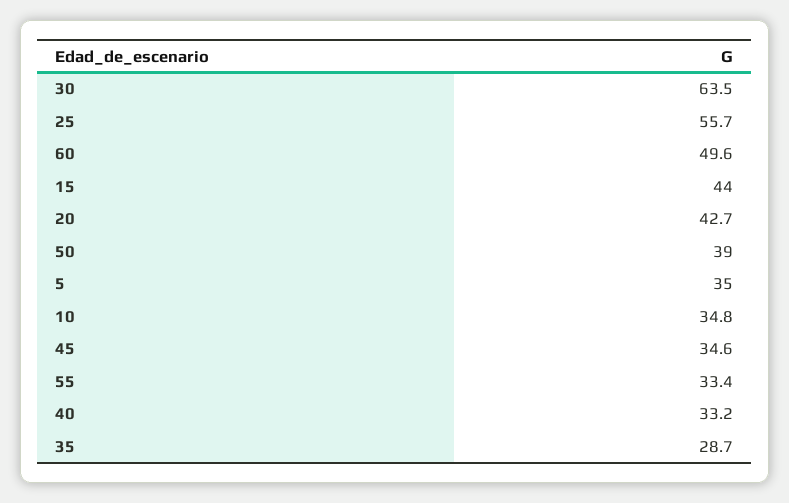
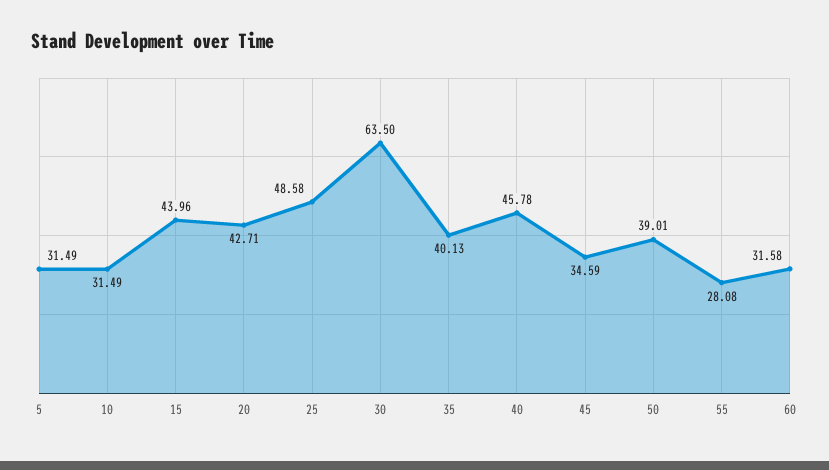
25: 55.7 -> 48.58
60: 49.6 -> 31.58
5: 35 -> 31.49
10: 34.8 -> 31.49
55: 33.4 -> 28.08
40: 33.2 -> 45.78
35: 28.7 -> 40.13

